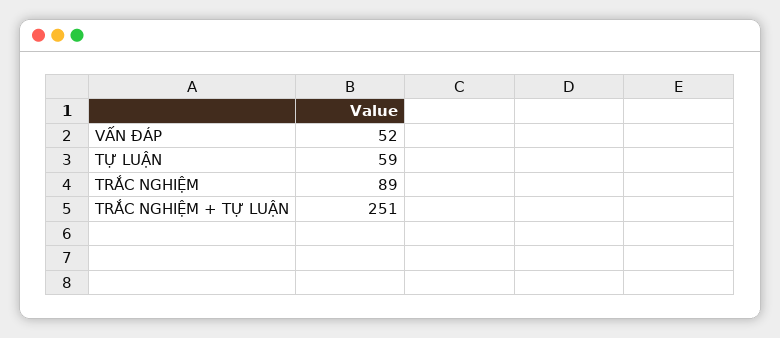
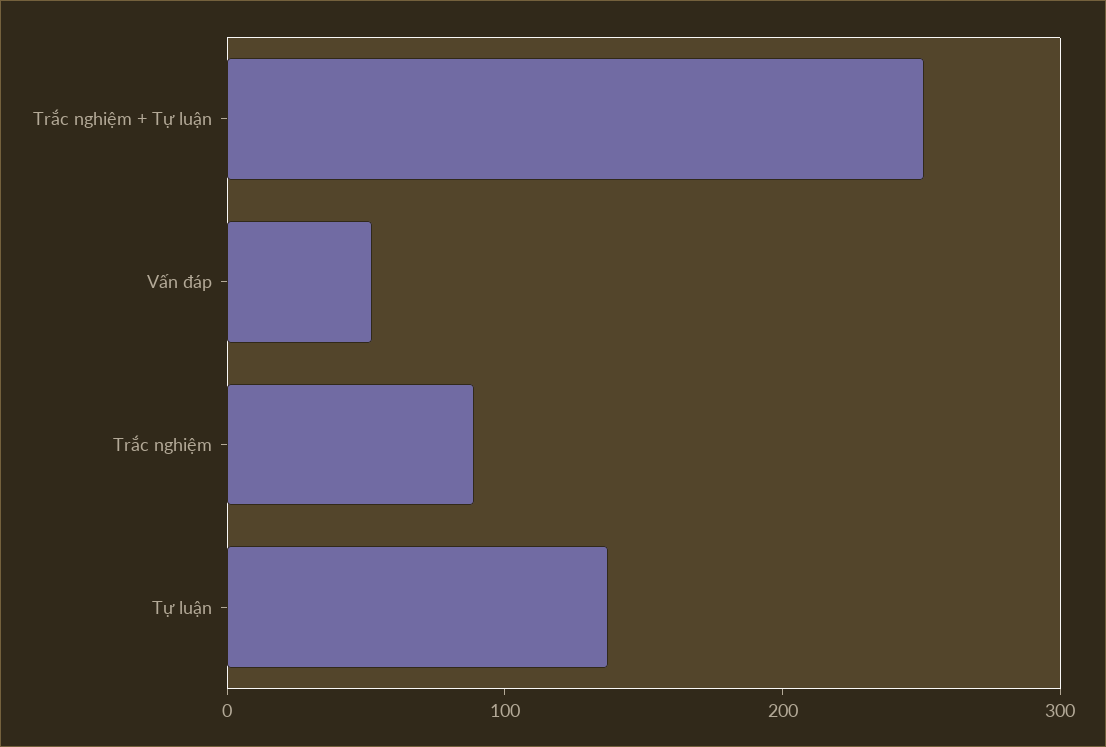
TỰ LUẬN: 59 -> 140

